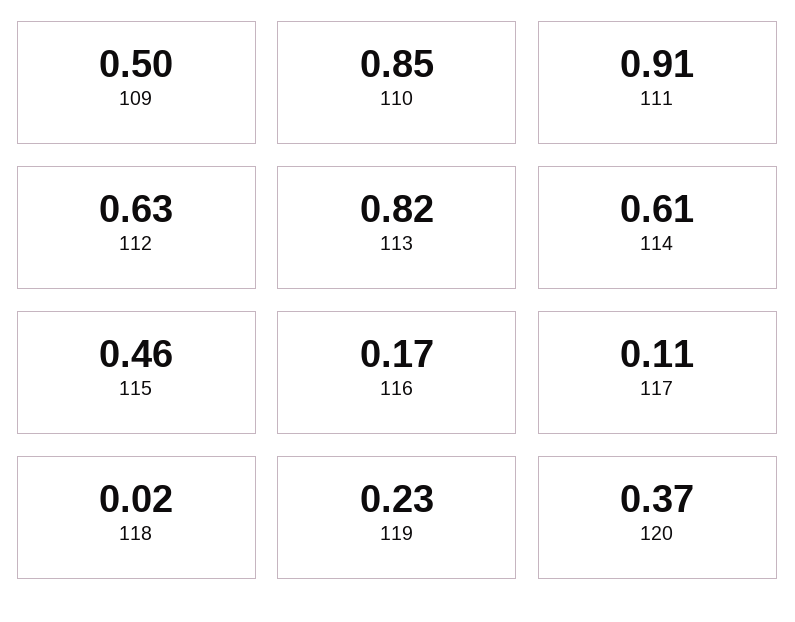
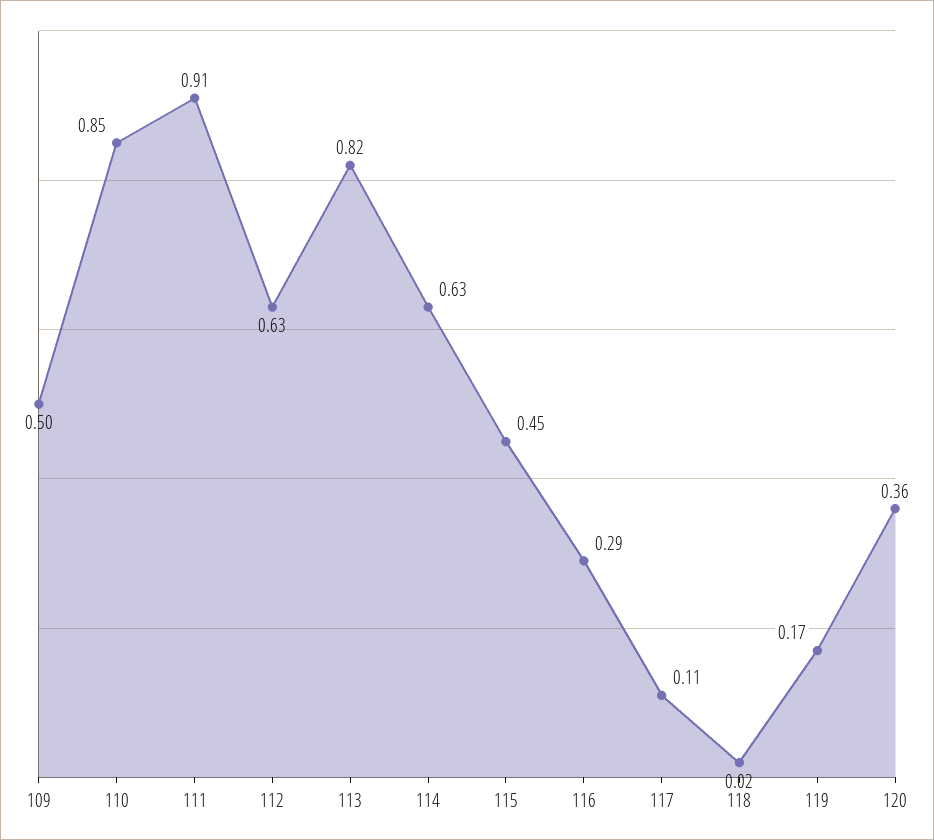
114: 0.61 -> 0.63
115: 0.46 -> 0.45
116: 0.17 -> 0.29
119: 0.23 -> 0.17
120: 0.37 -> 0.36

